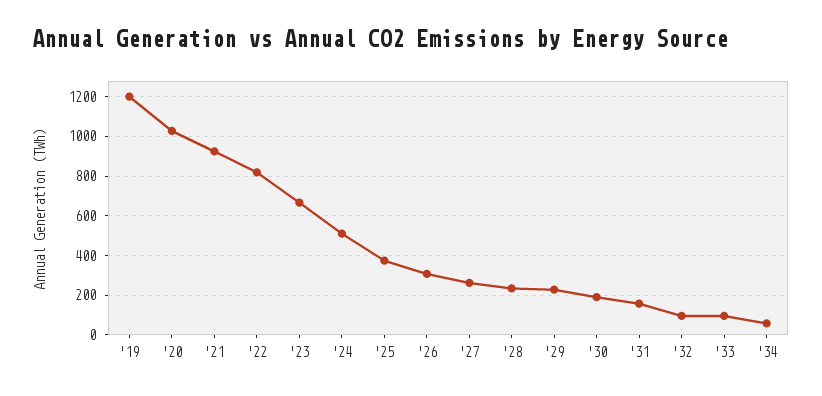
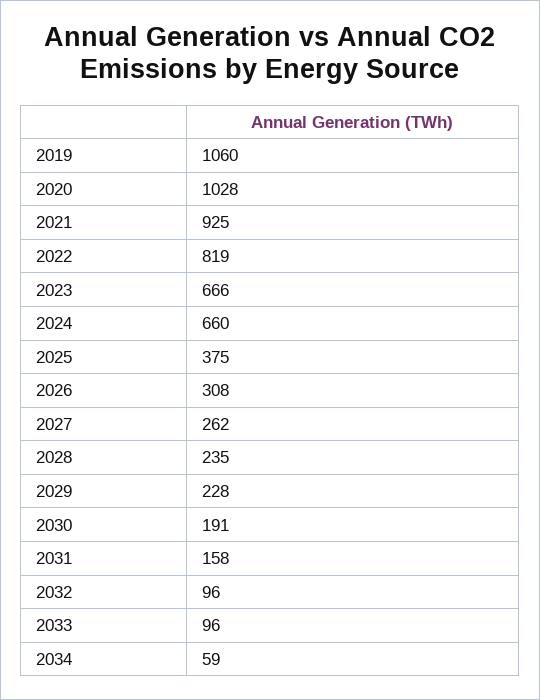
'19: 1200 -> 1060
'24: 500 -> 660

